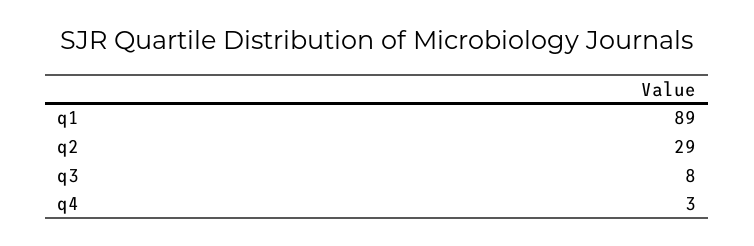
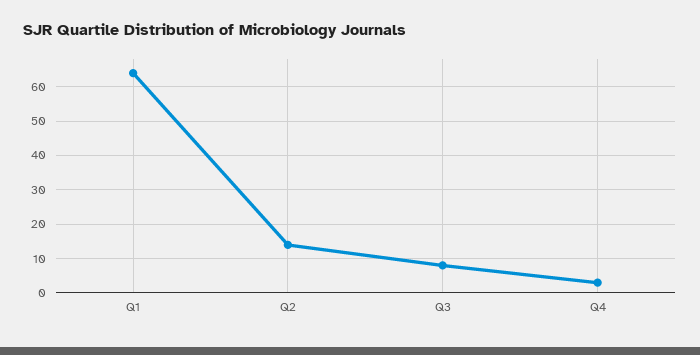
q1: 89 -> 65
q2: 29 -> 15

